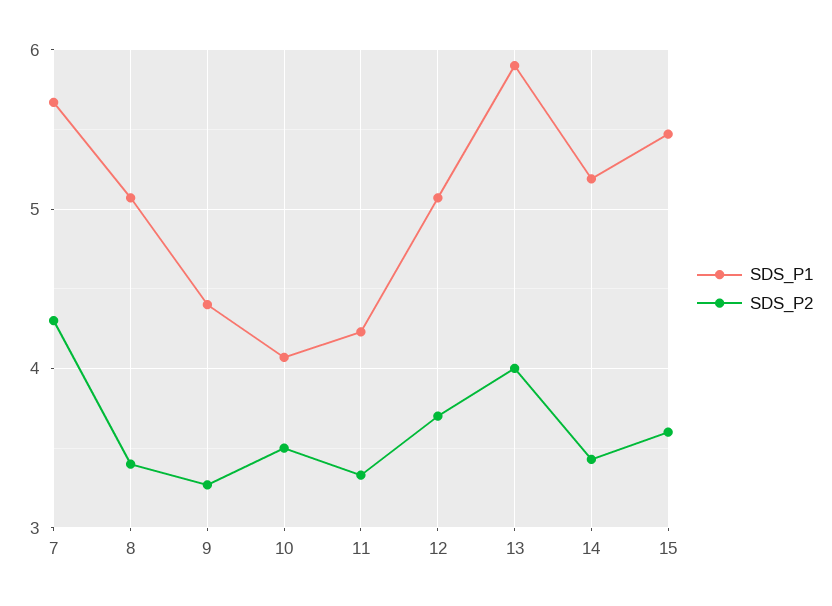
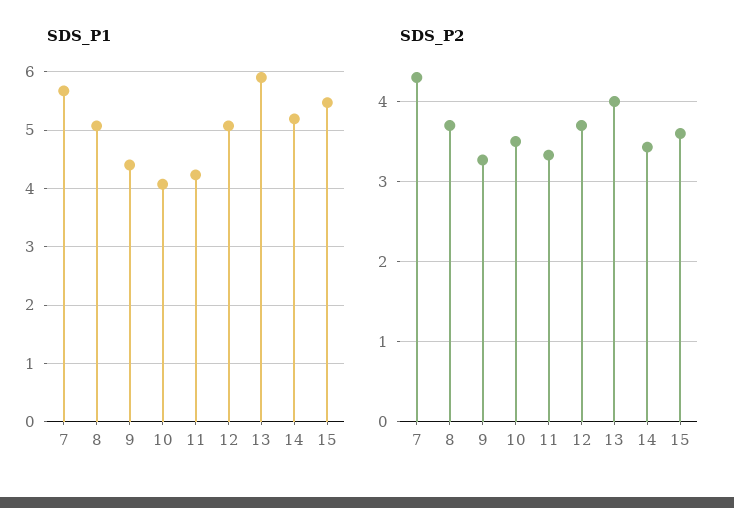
SDS_P2, 8: 3.4 -> 3.7

